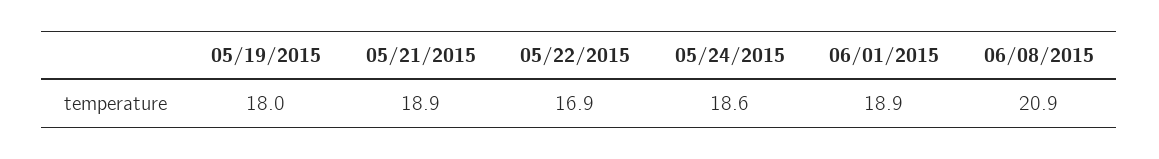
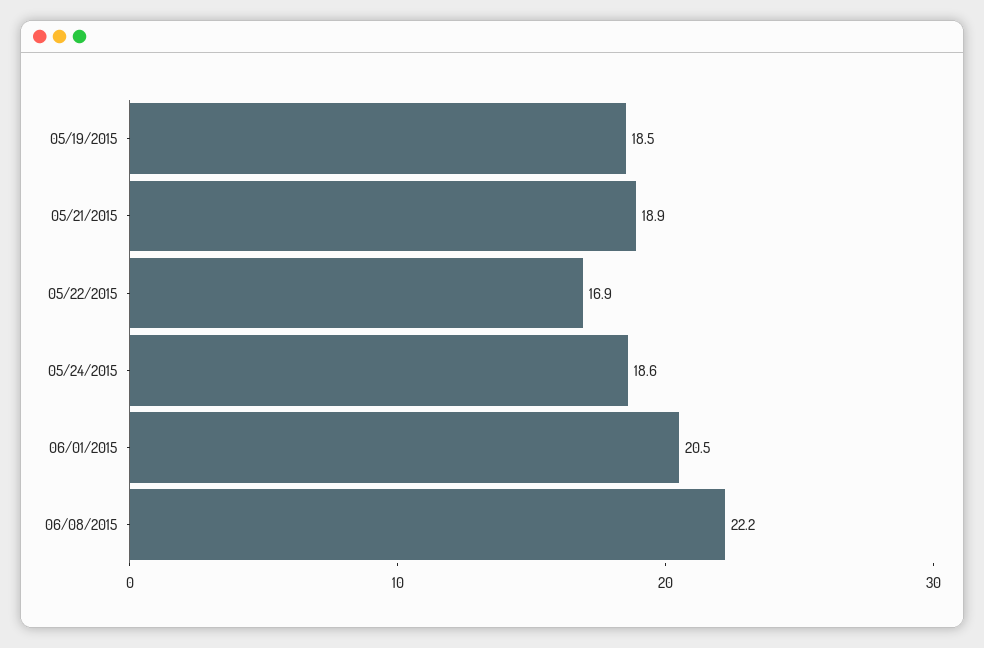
05/19/2015: 18 -> 18.5
06/01/2015: 18.9 -> 20.5
06/08/2015: 20.9 -> 22.2

